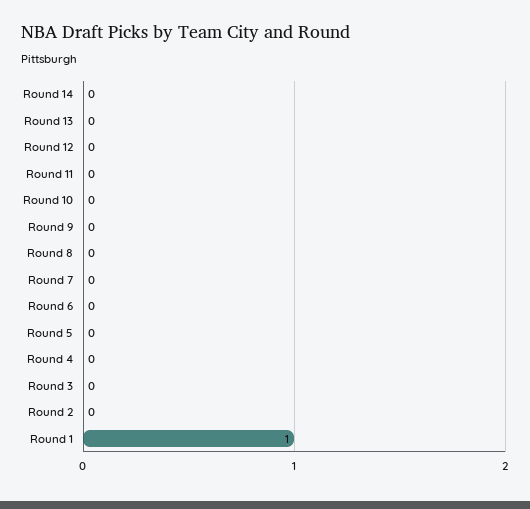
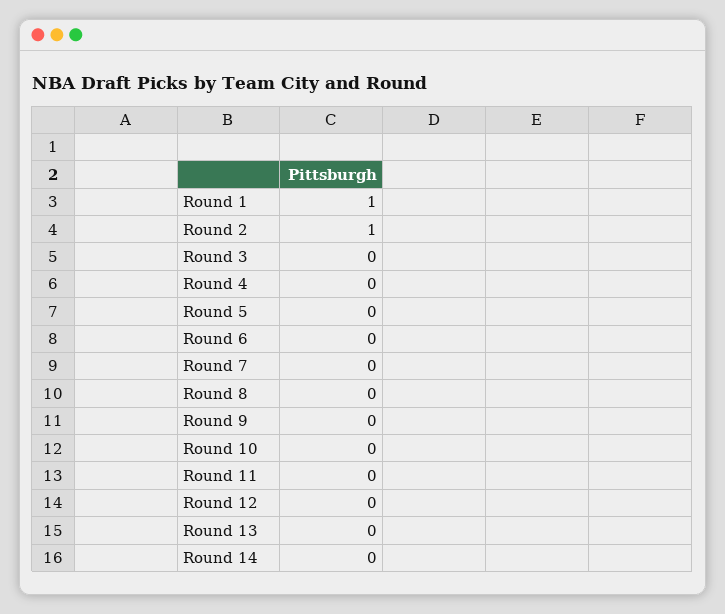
Round 2: 0 -> 1

